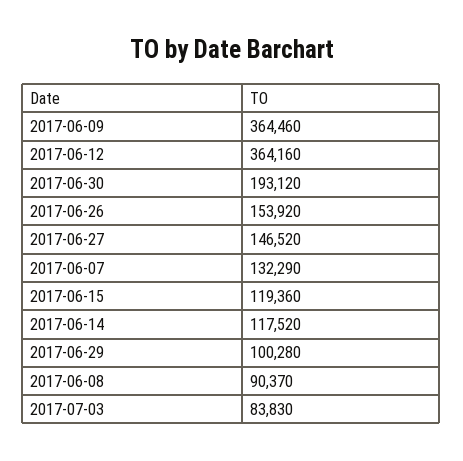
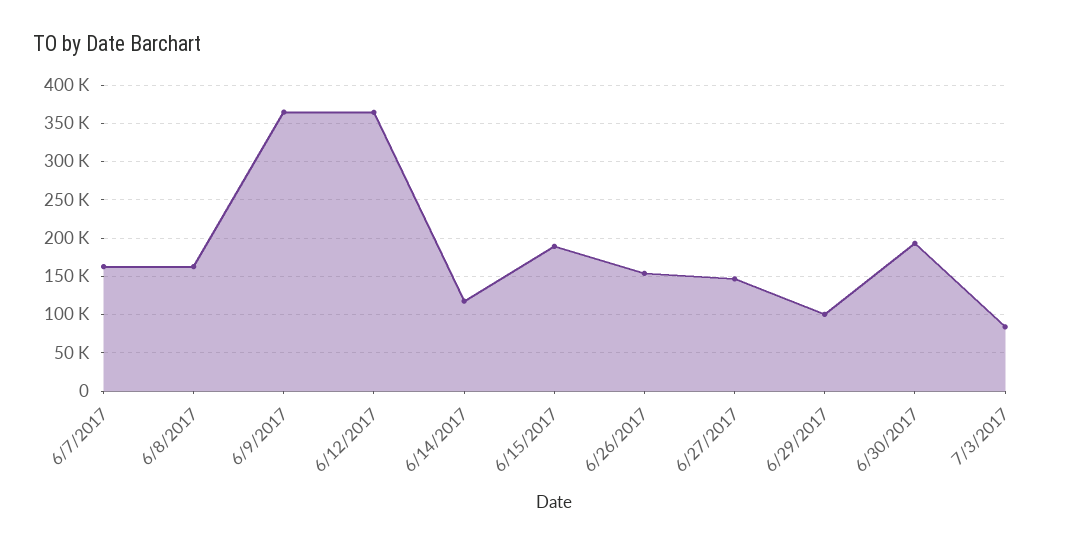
2017-06-07: 132290 -> 160000
2017-06-15: 119360 -> 190000
2017-06-08: 90370 -> 160000

